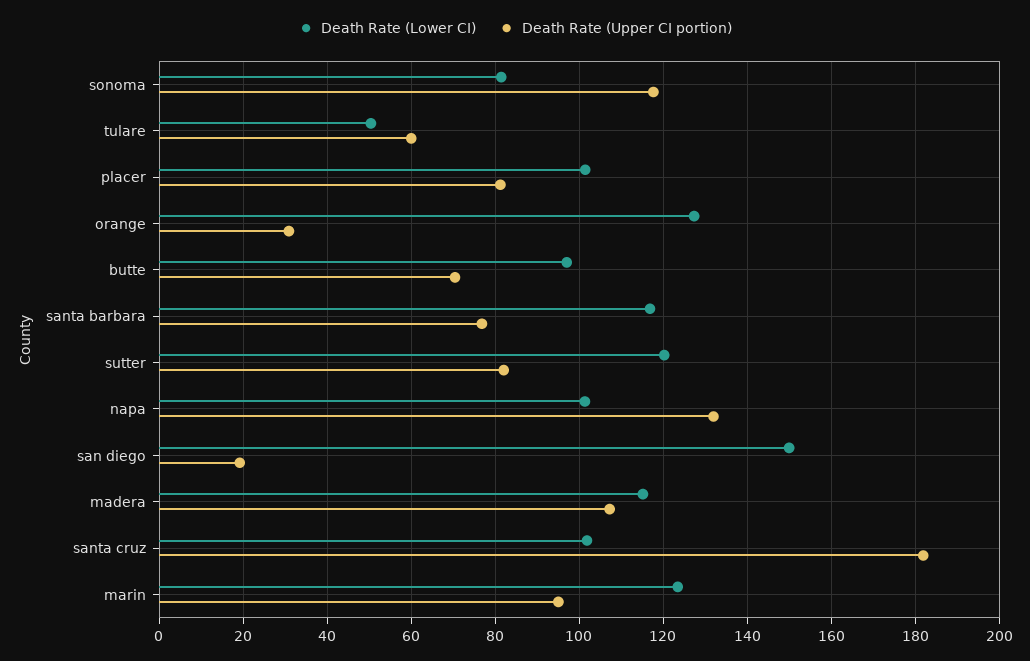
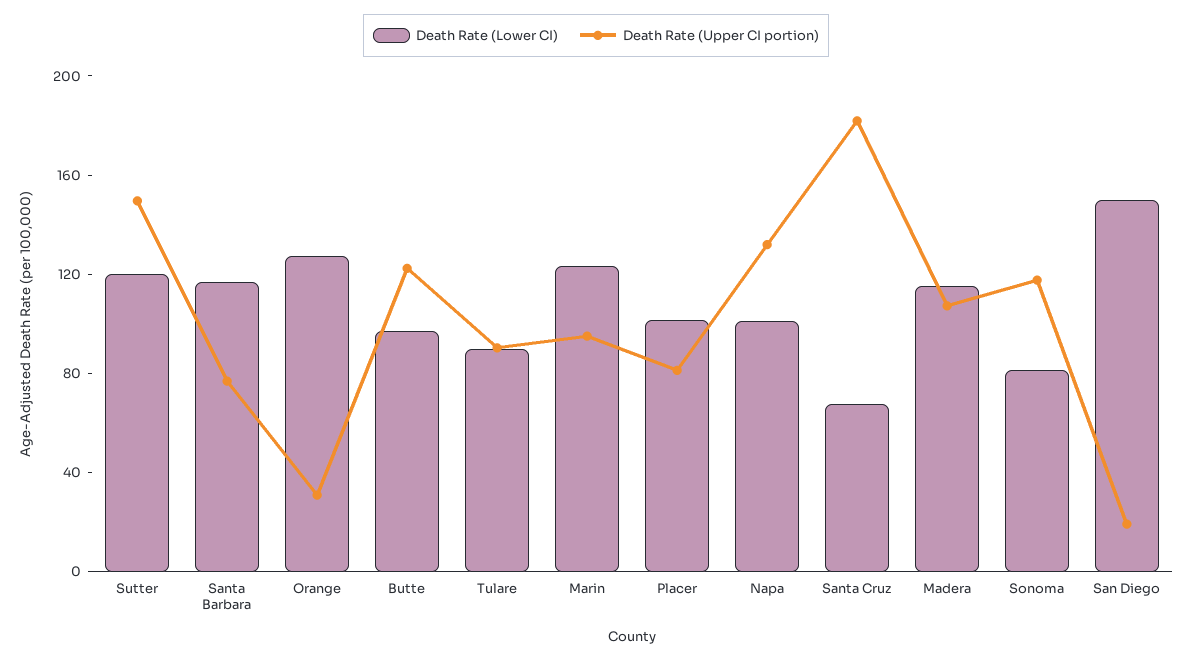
Death Rate (Lower CI), tulare: 50 -> 90
Death Rate (Upper CI portion), tulare: 60 -> 90
Death Rate (Upper CI portion), butte: 70 -> 120
Death Rate (Upper CI portion), sutter: 82 -> 150
Death Rate (Lower CI), santa cruz: 102 -> 70

